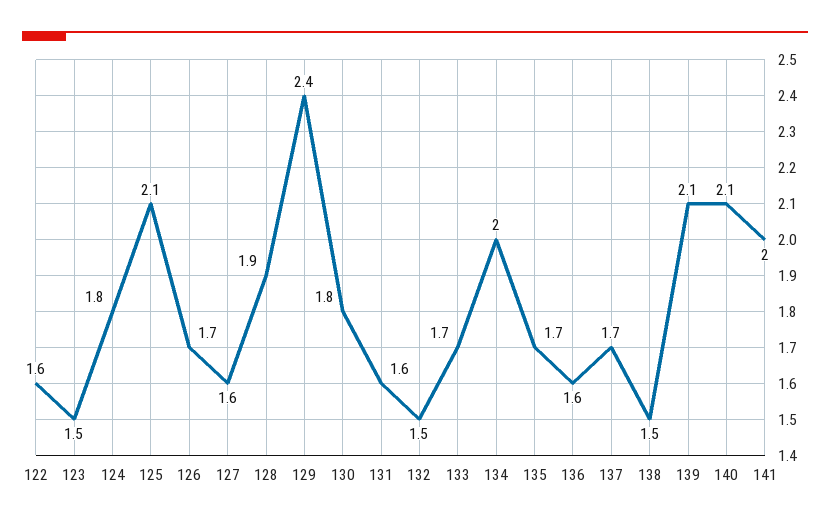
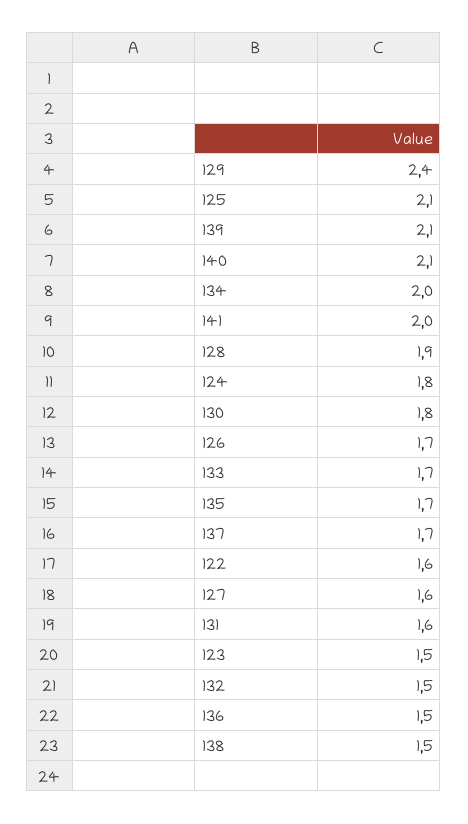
136: 1.6 -> 1.5

